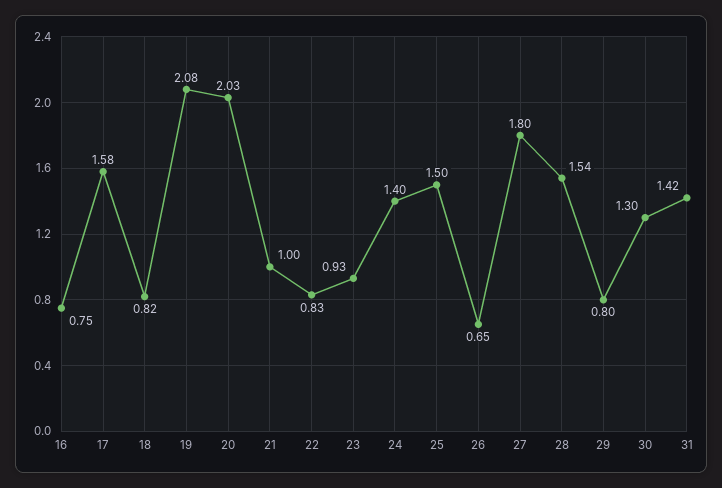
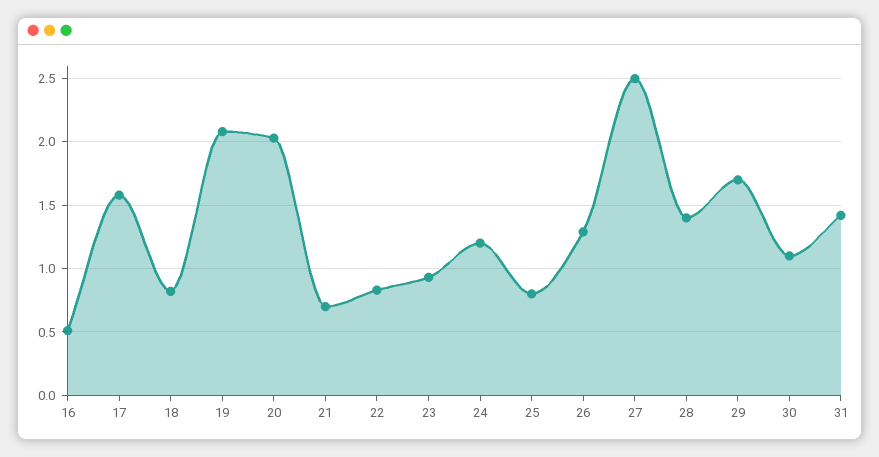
16: 0.75 -> 0.5
21: 1 -> 0.7
24: 1.4 -> 1.2
25: 1.5 -> 0.8
26: 0.65 -> 1.3
27: 1.8 -> 2.5
28: 1.54 -> 1.4
29: 0.8 -> 1.7
30: 1.3 -> 1.1

